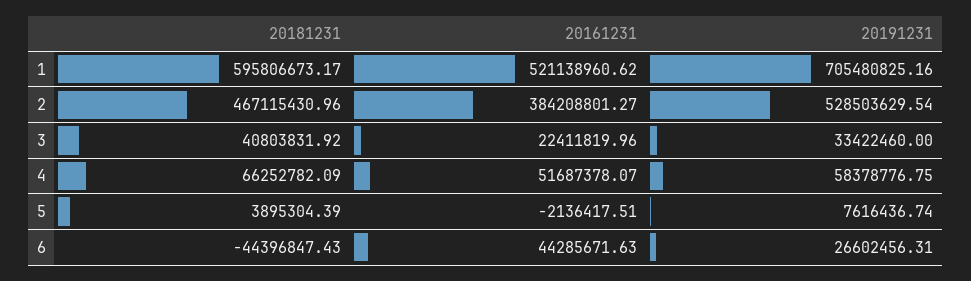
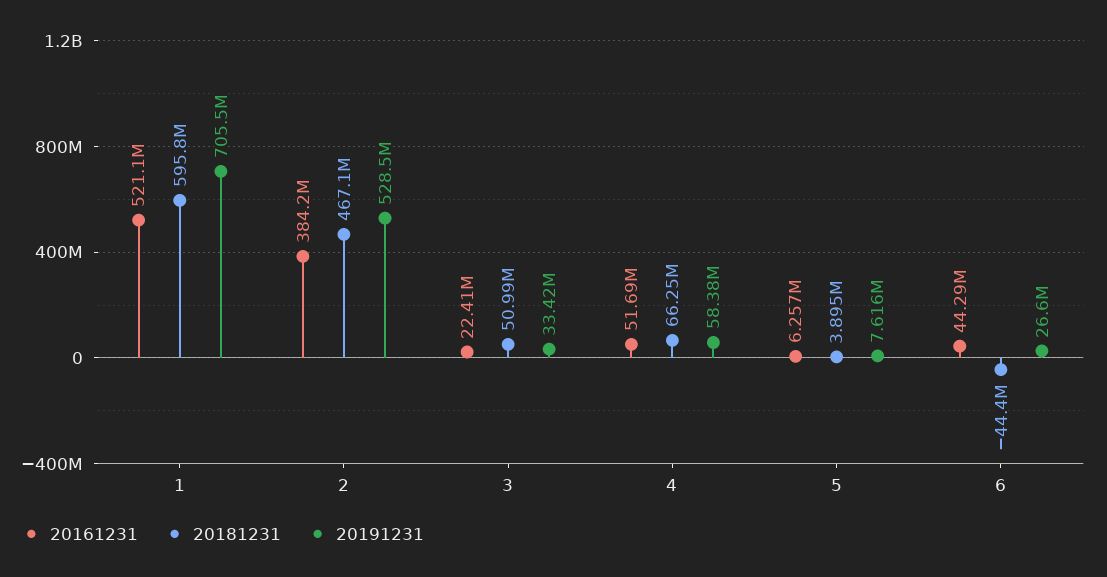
20181231, 3: 40803831.92 -> 50990000
20161231, 5: -2136417.51 -> 6257000

